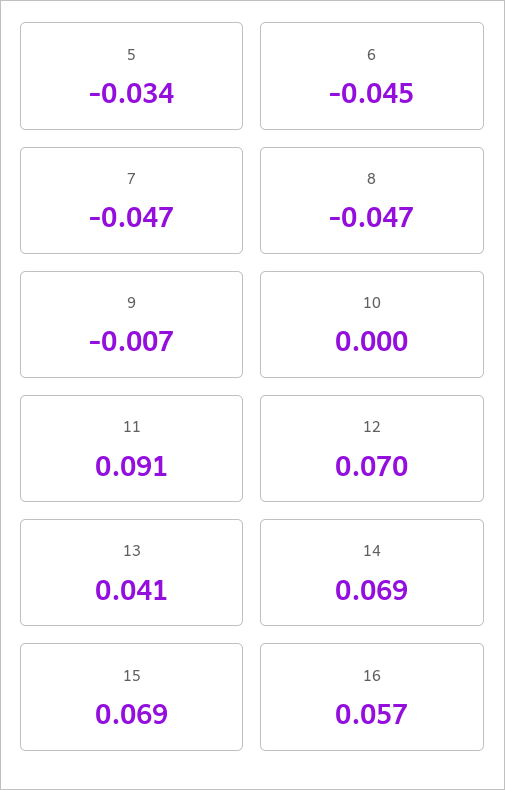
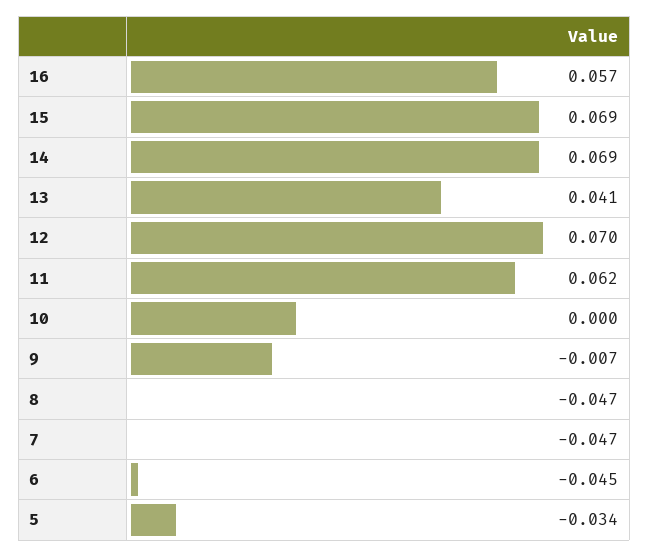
11: 0.091 -> 0.062

